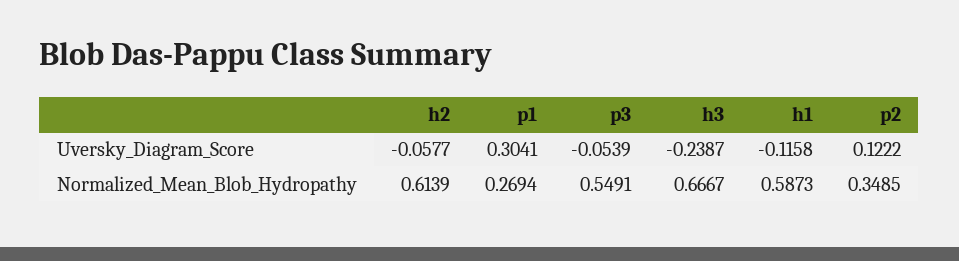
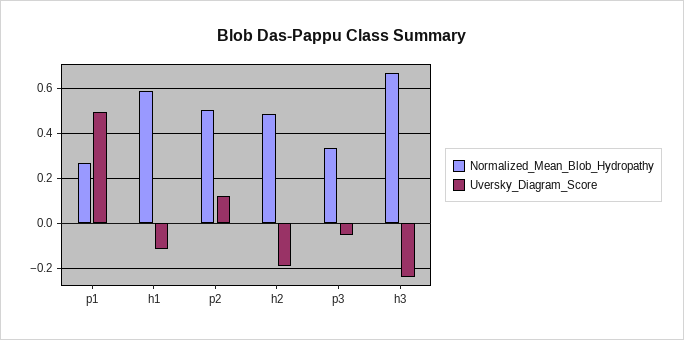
Uversky_Diagram_Score, h2: -0.0577 -> -0.2
Uversky_Diagram_Score, p1: 0.3041 -> 0.5
Normalized_Mean_Blob_Hydropathy, h2: 0.6139 -> 0.5
Normalized_Mean_Blob_Hydropathy, p3: 0.5491 -> 0.35
Normalized_Mean_Blob_Hydropathy, p2: 0.3485 -> 0.5

